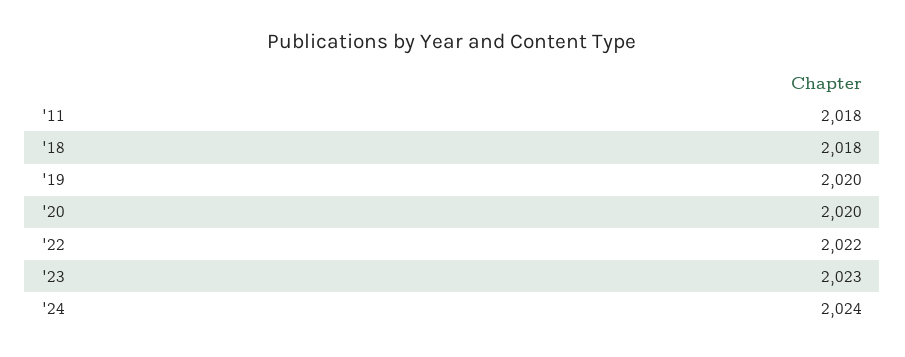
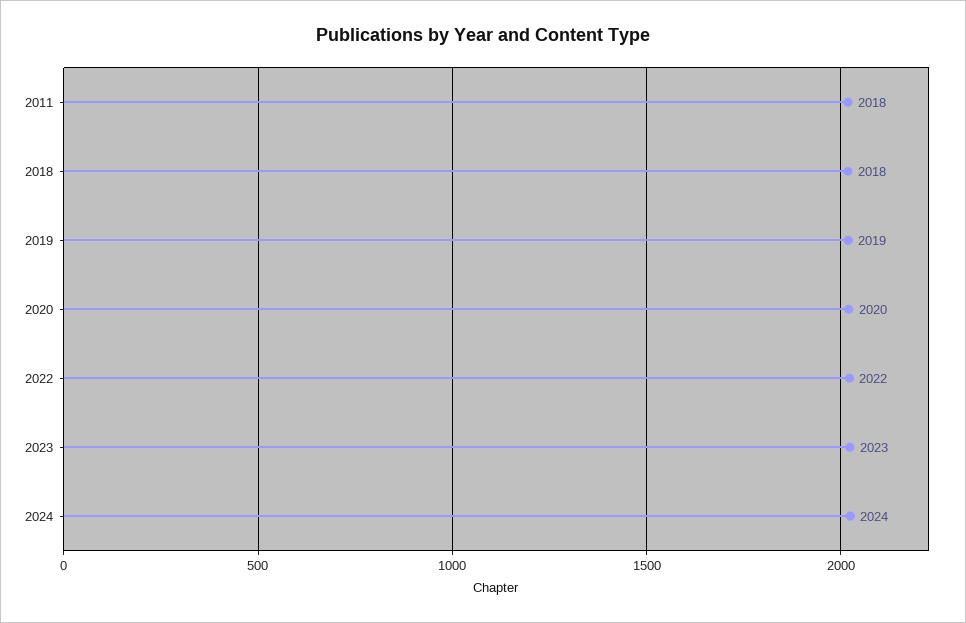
'19: 2020 -> 2019

